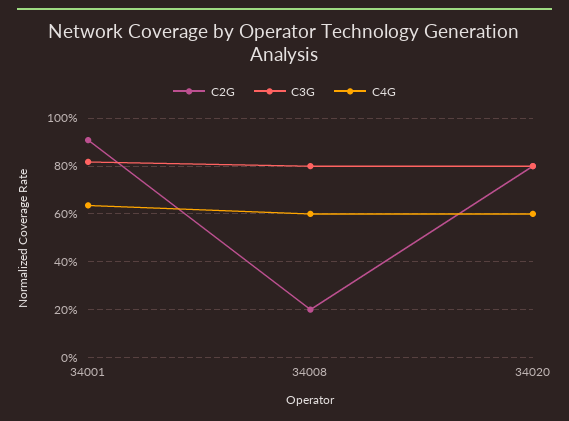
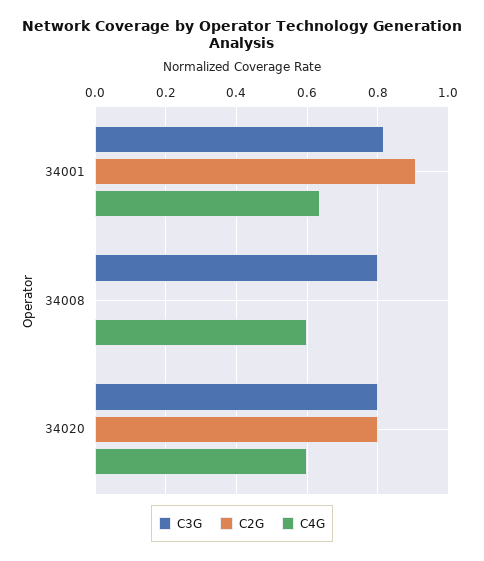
C2G, 34008: 0.2 -> 0

